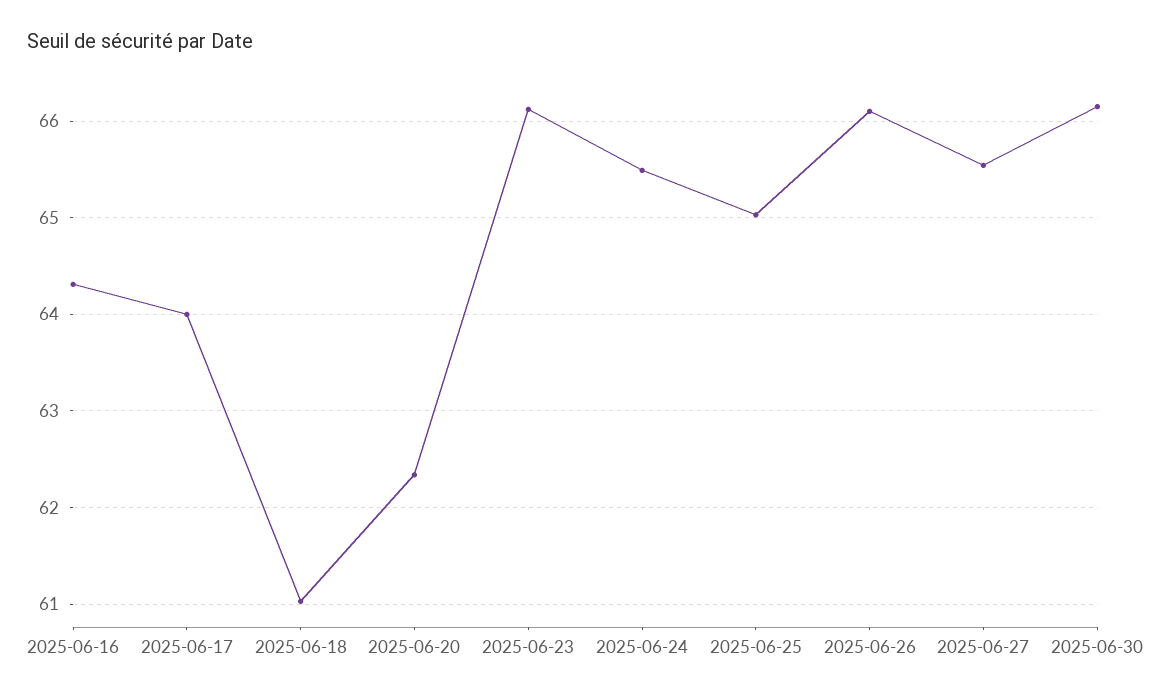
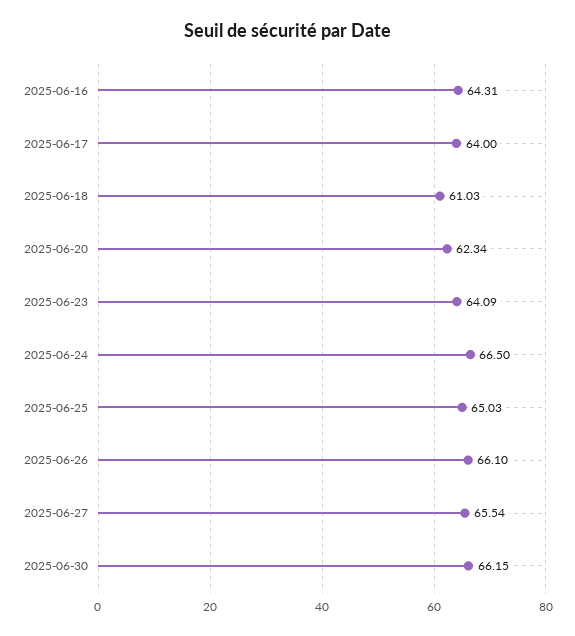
2025-06-23: 66.1 -> 64.09
2025-06-24: 65.5 -> 66.5

